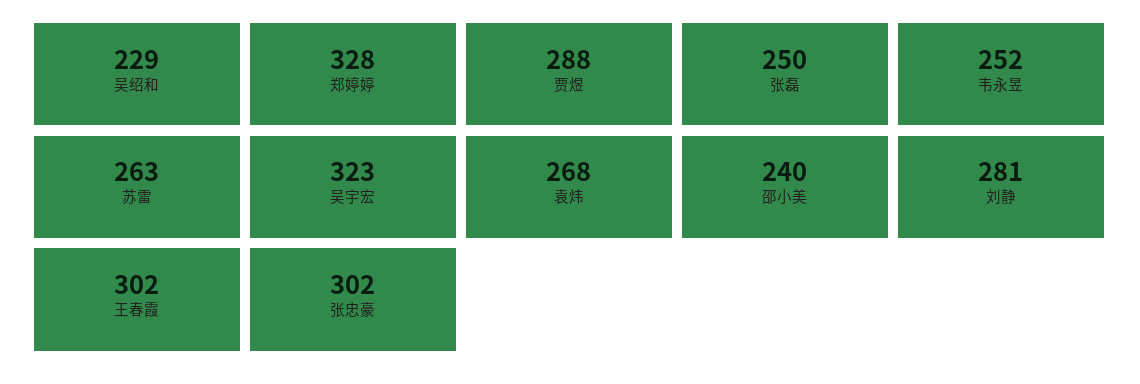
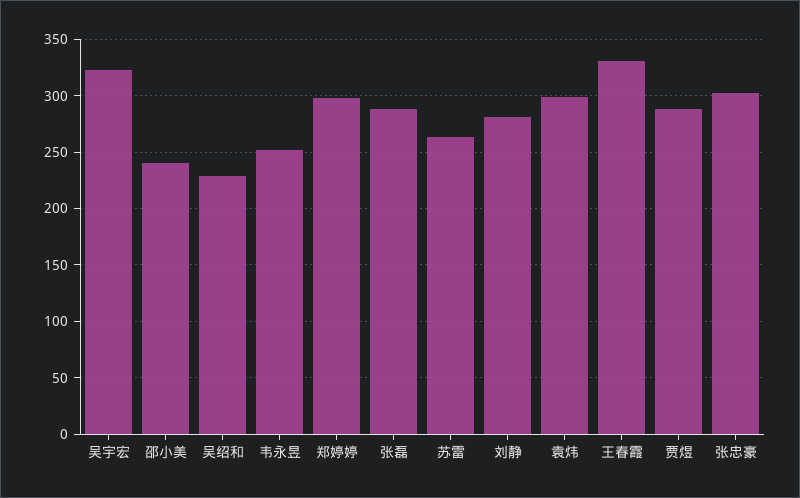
郑婷婷: 328 -> 300
张磊: 250 -> 290
袁炜: 268 -> 300
王春霞: 302 -> 330

